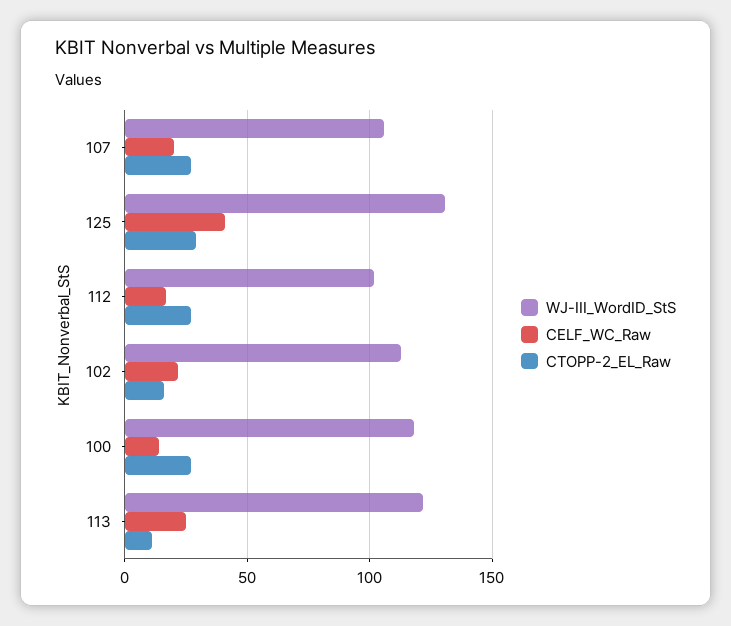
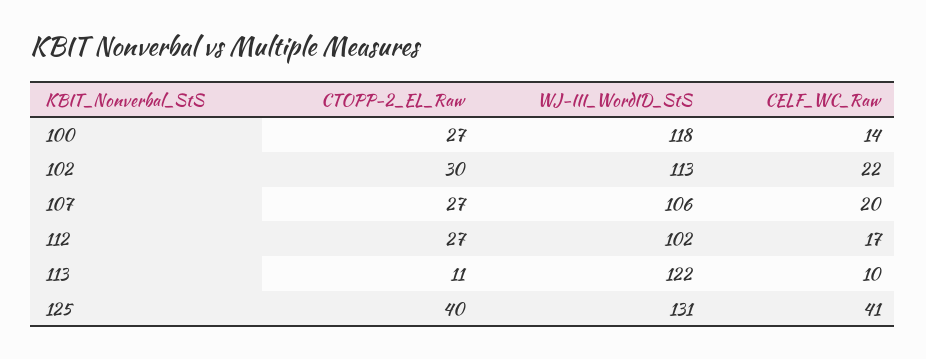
CTOPP-2_EL_Raw, 125: 30 -> 40
CTOPP-2_EL_Raw, 102: 15 -> 30
CELF_WC_Raw, 113: 25 -> 10

